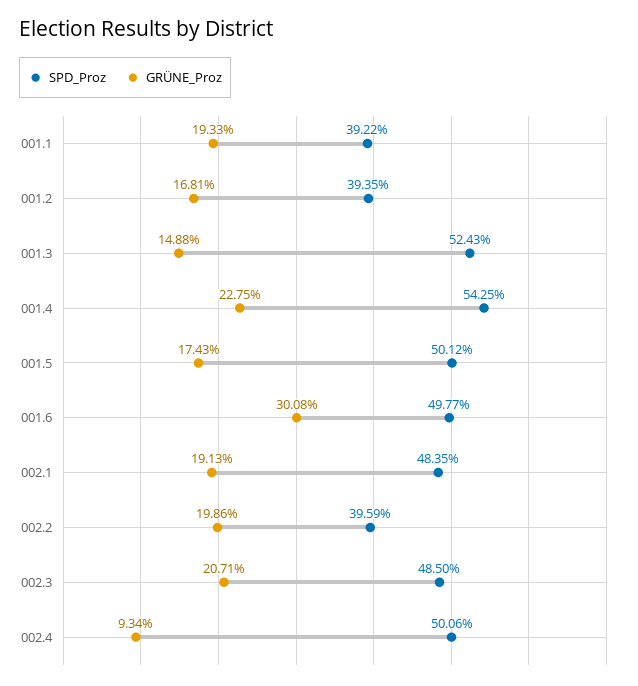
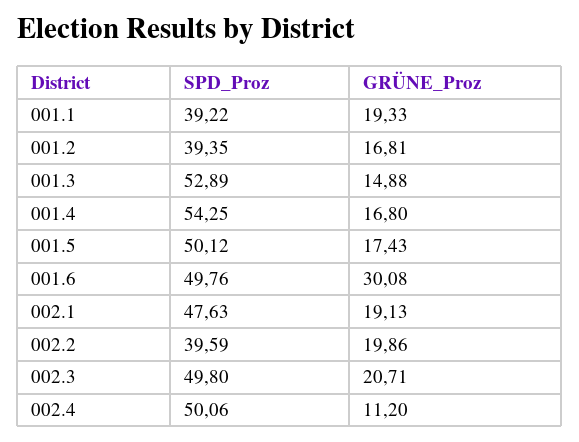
SPD_Proz, 001.3: 52.43 -> 52.89
GRÜNE_Proz, 001.4: 22.75 -> 16.8
SPD_Proz, 001.6: 49.77 -> 49.76
SPD_Proz, 002.1: 48.35 -> 47.63
SPD_Proz, 002.3: 48.5 -> 49.8
GRÜNE_Proz, 002.4: 9.34 -> 11.2

